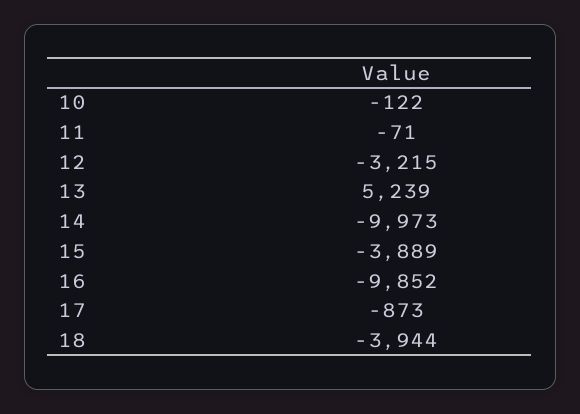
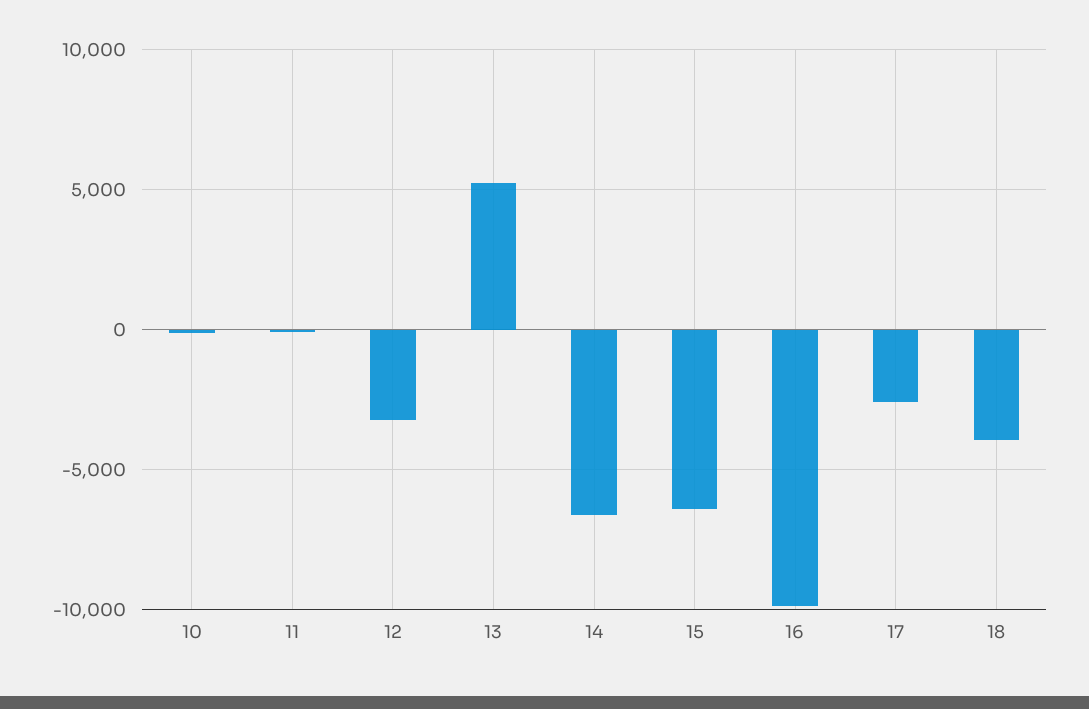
14: -9973 -> -6500
15: -3889 -> -6500
17: -873 -> -2500

